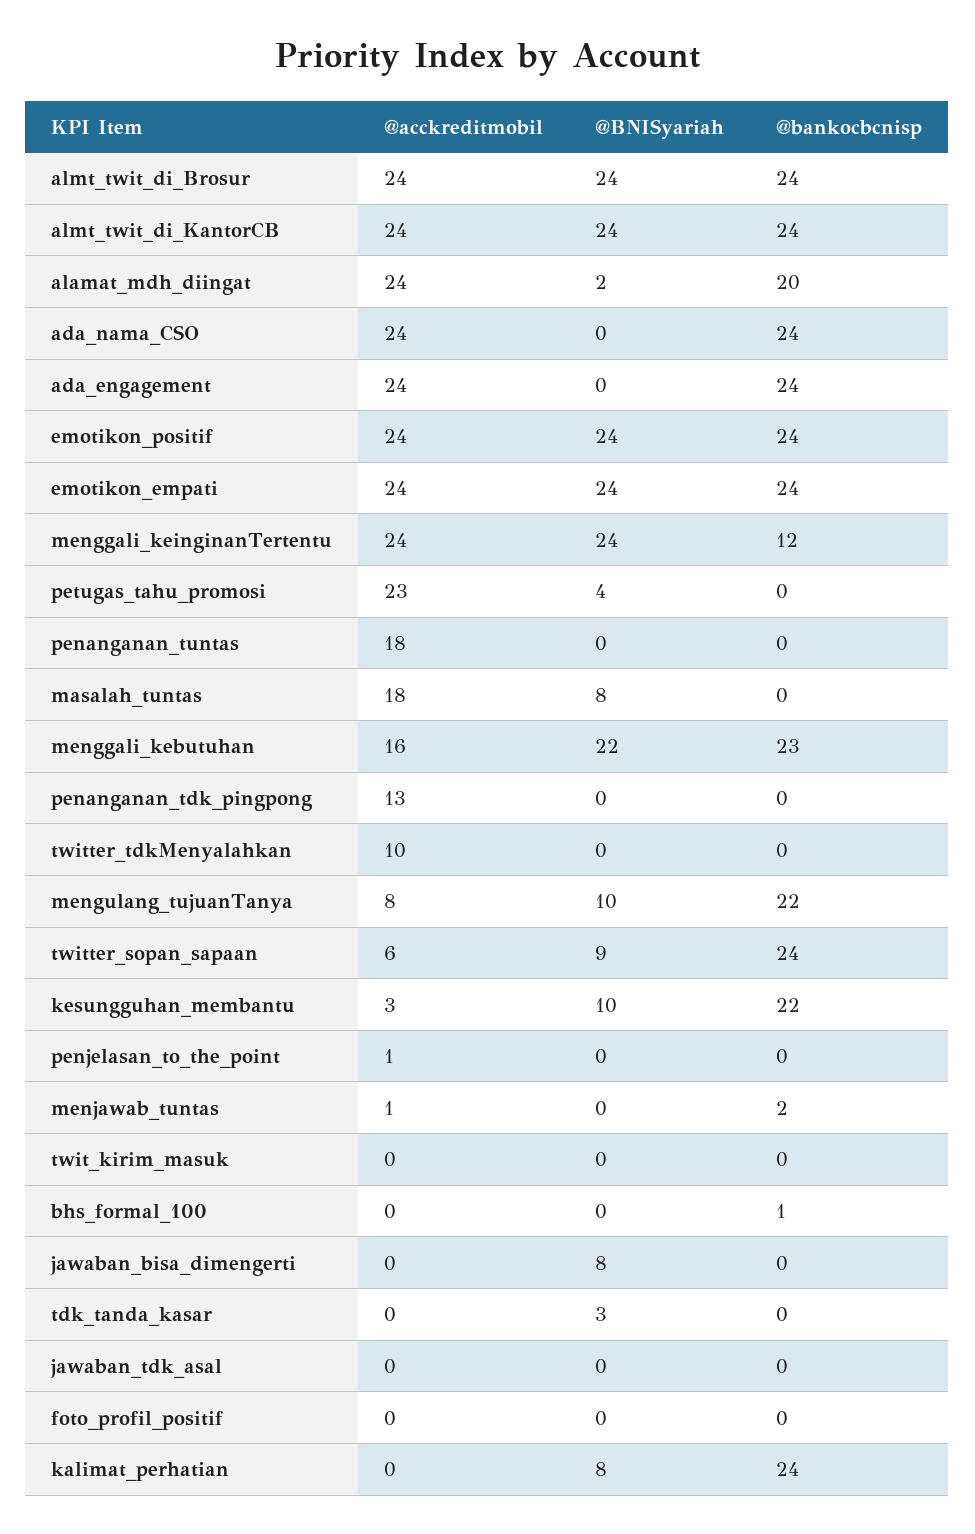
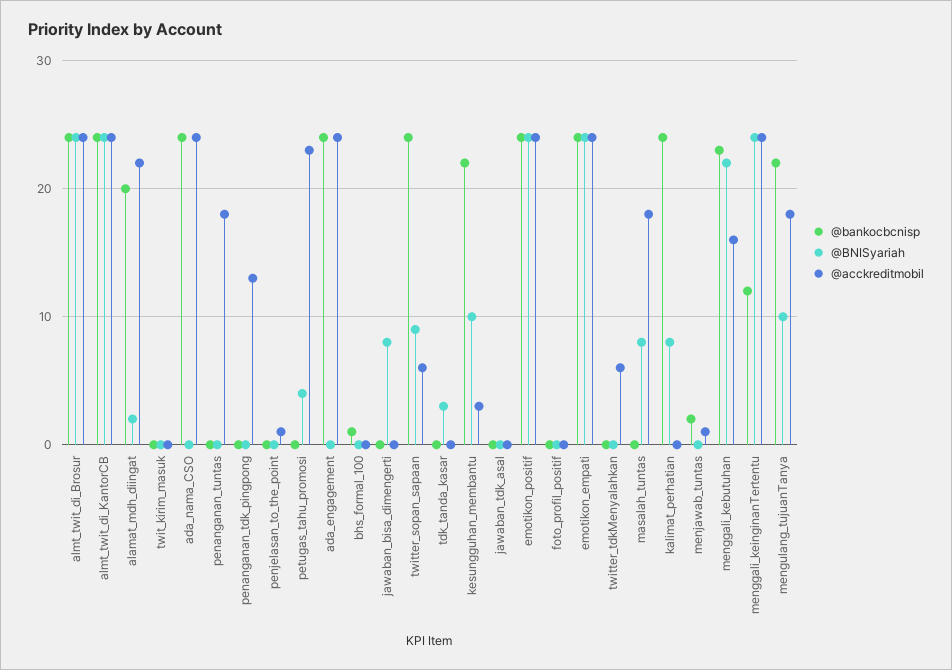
@acckreditmobil, alamat_mdh_diingat: 24 -> 22
@acckreditmobil, twitter_tdkMenyalahkan: 10 -> 6
@acckreditmobil, mengulang_tujuanTanya: 8 -> 18

